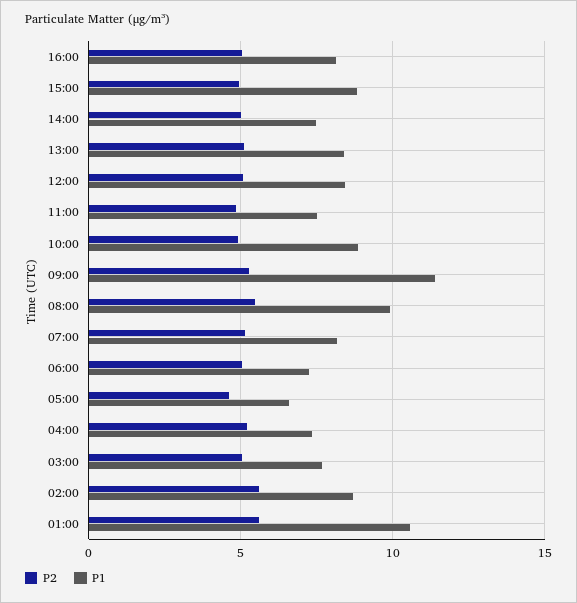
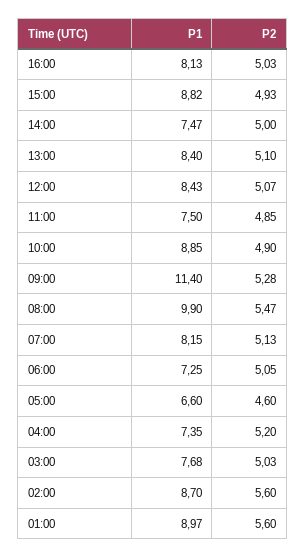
P1, 01:00: 10.5 -> 8.97

